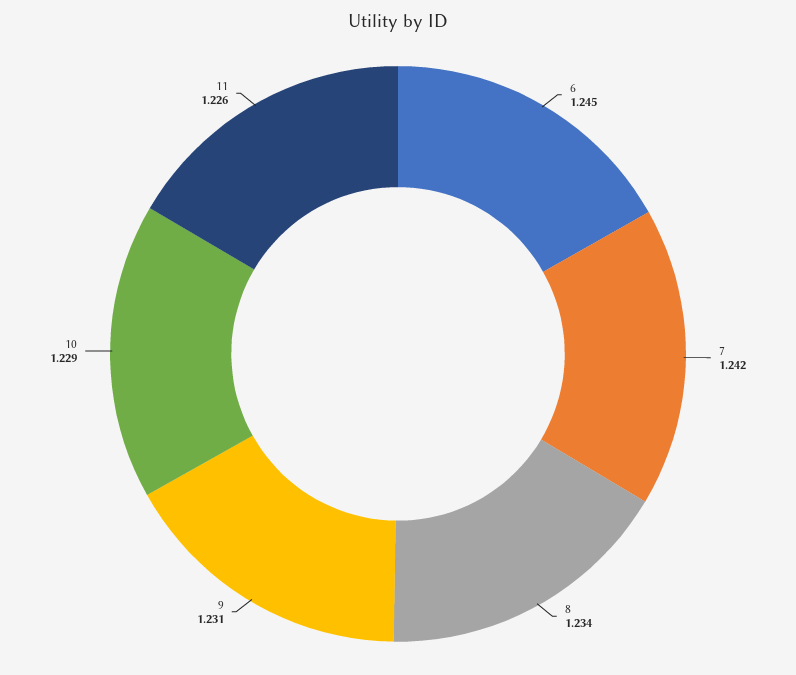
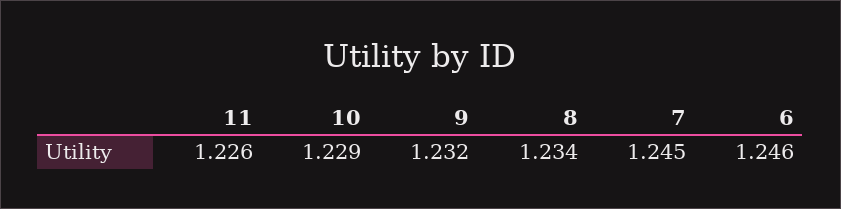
6: 1.245 -> 1.246
7: 1.242 -> 1.245
9: 1.231 -> 1.232

